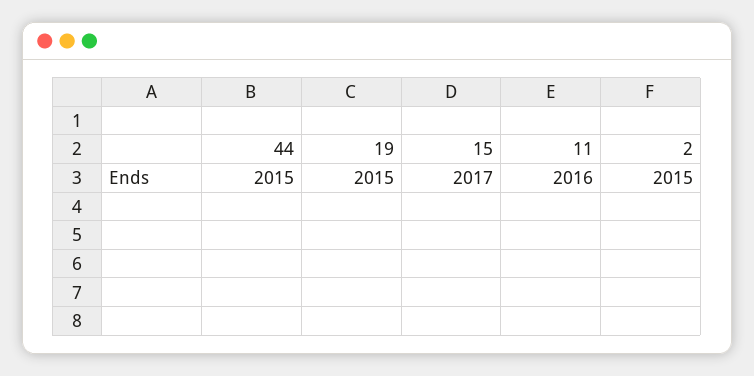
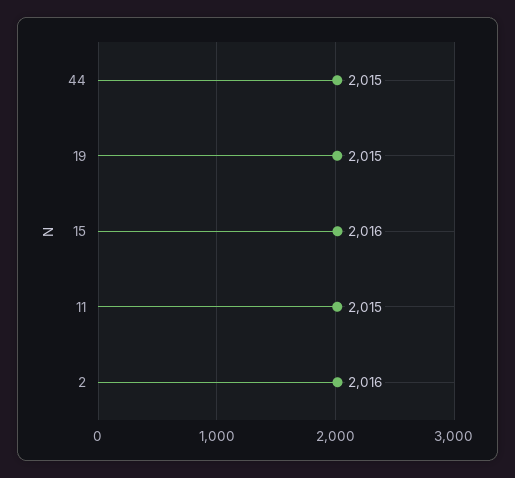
15: 2017 -> 2016
11: 2016 -> 2015
2: 2015 -> 2016

